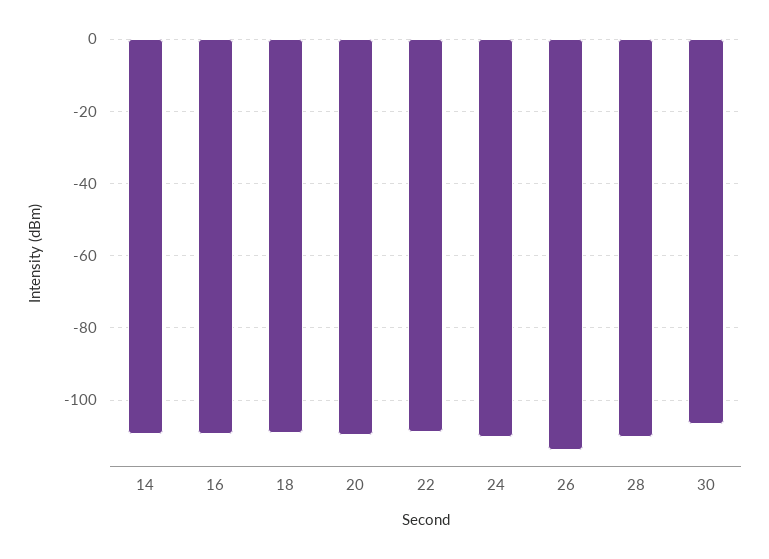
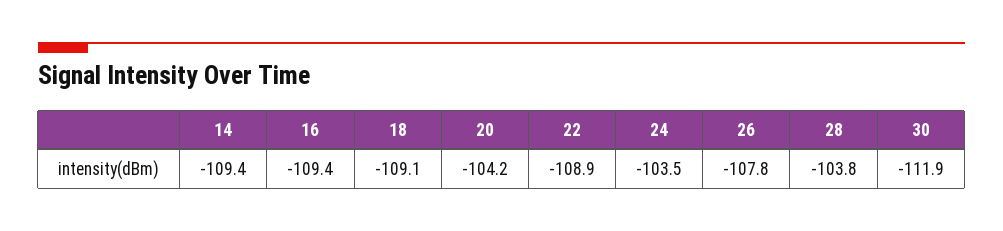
20: -110 -> -104.2
24: -110 -> -103.5
26: -114 -> -107.8
28: -110 -> -103.8
30: -106 -> -111.9

